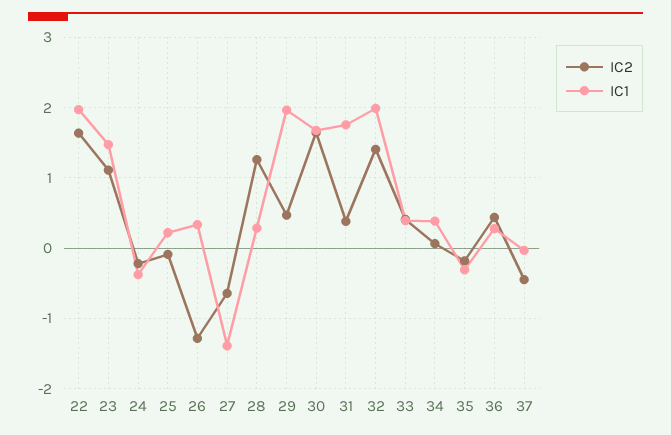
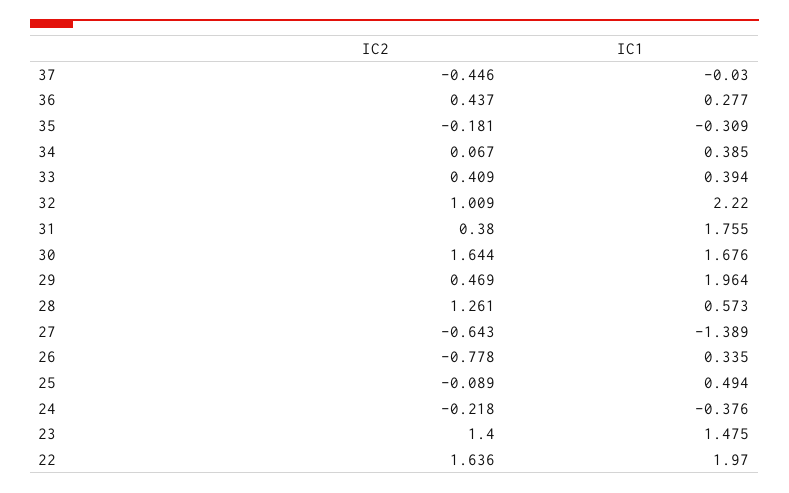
IC2, 23: 1.1 -> 1.4
IC1, 25: 0.2 -> 0.494
IC2, 26: -1.3 -> -0.778
IC1, 28: 0.3 -> 0.573
IC2, 32: 1.4 -> 1.009
IC1, 32: 2 -> 2.22

